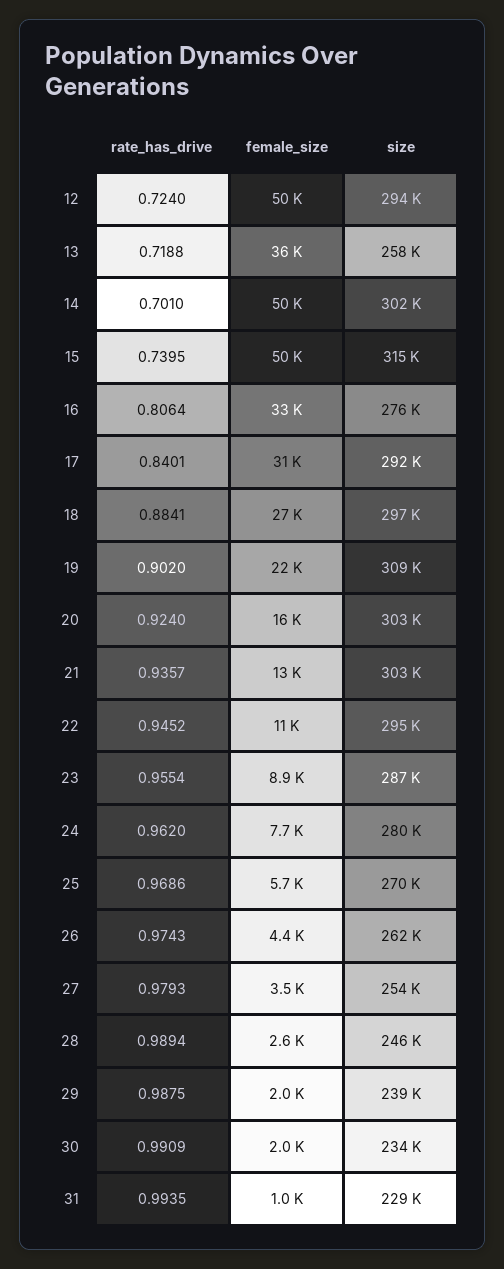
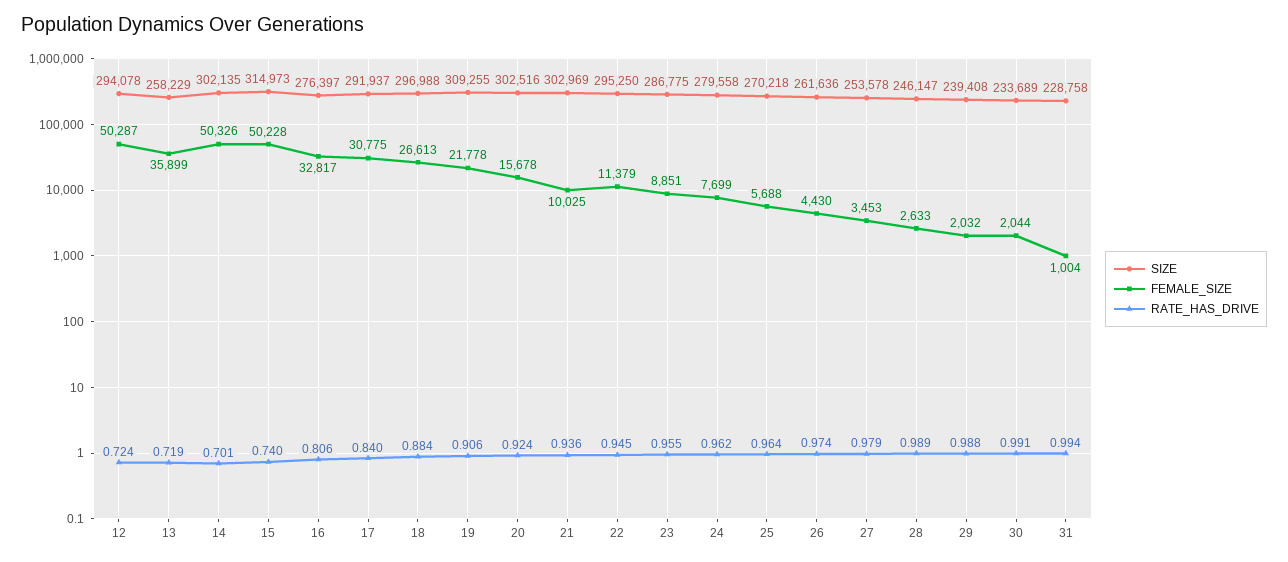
rate_has_drive, 19: 0.902 -> 0.906
female_size, 21: 13000 -> 10025
rate_has_drive, 25: 0.9686 -> 0.964

